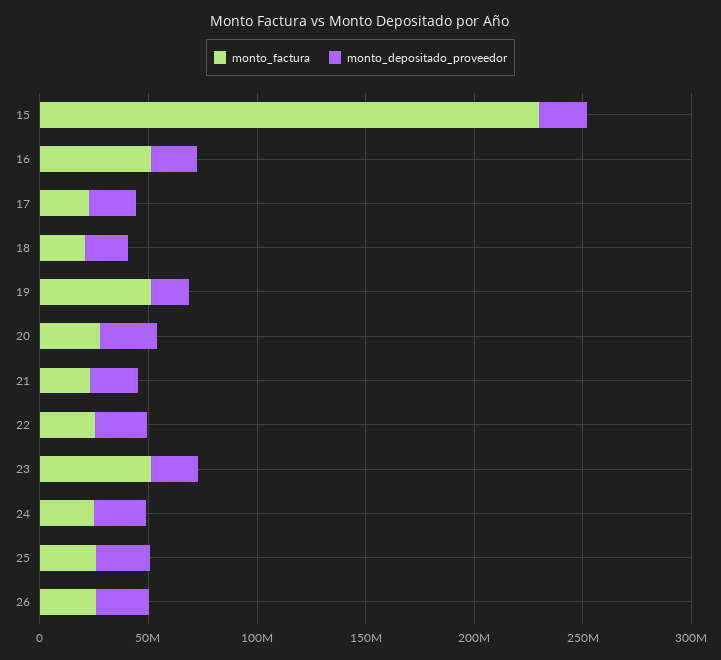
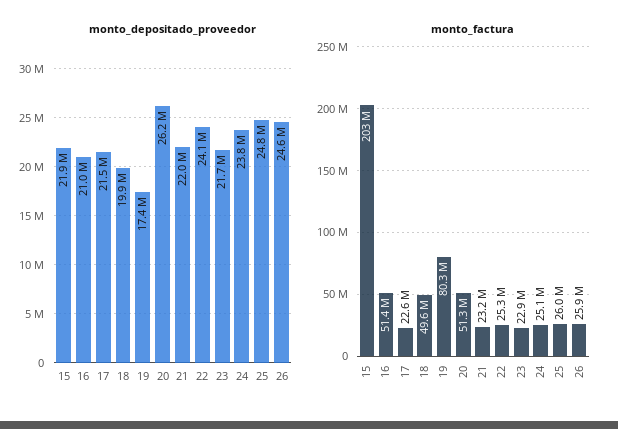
monto_factura, 15: 230000000 -> 203000000
monto_factura, 18: 20000000 -> 49600000
monto_factura, 19: 50000000 -> 80300000
monto_factura, 20: 30000000 -> 51300000
monto_factura, 23: 50000000 -> 22900000

